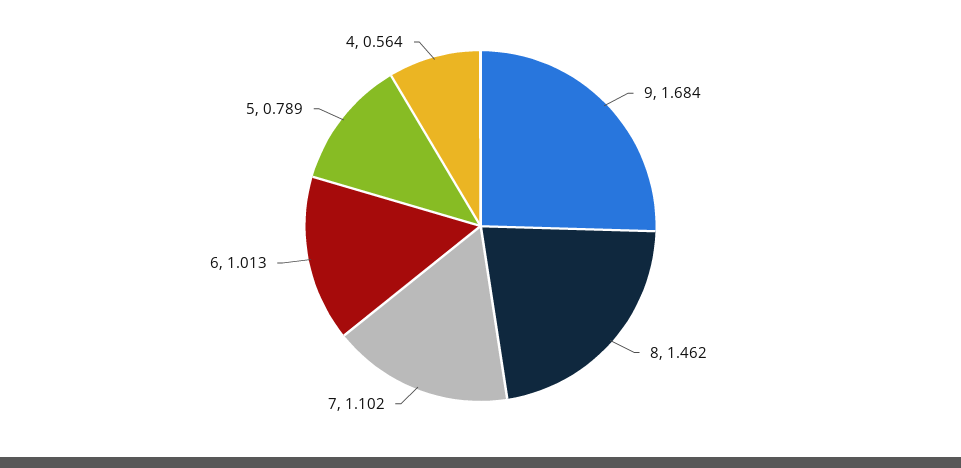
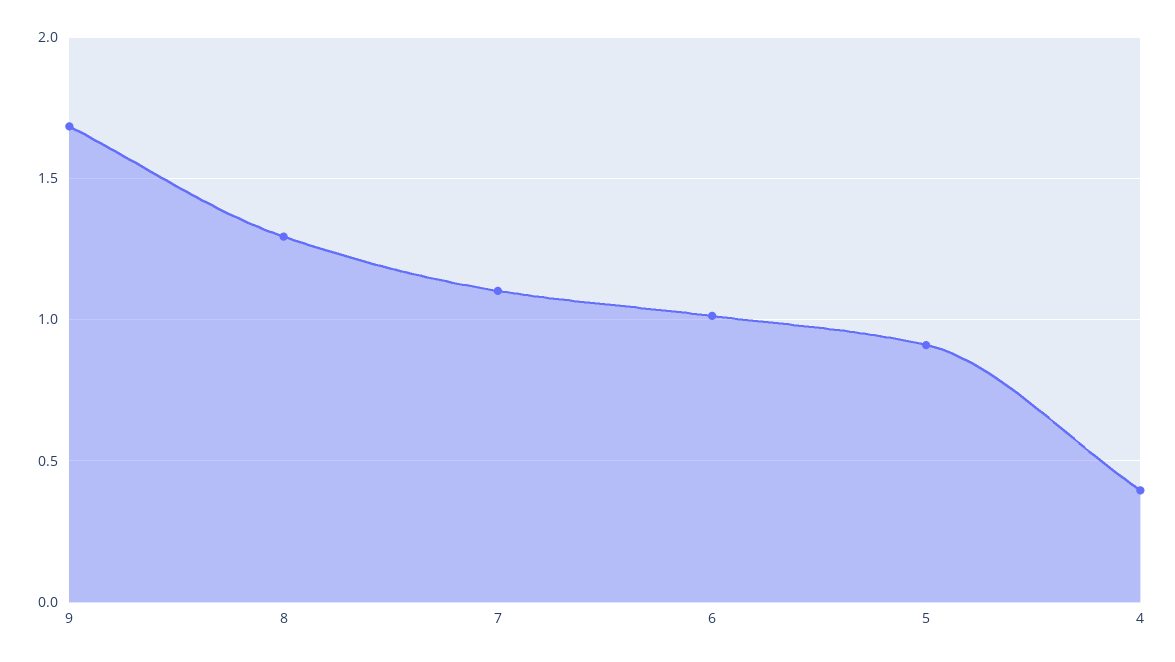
8: 1.462 -> 1.3
5: 0.789 -> 0.9
4: 0.564 -> 0.4

